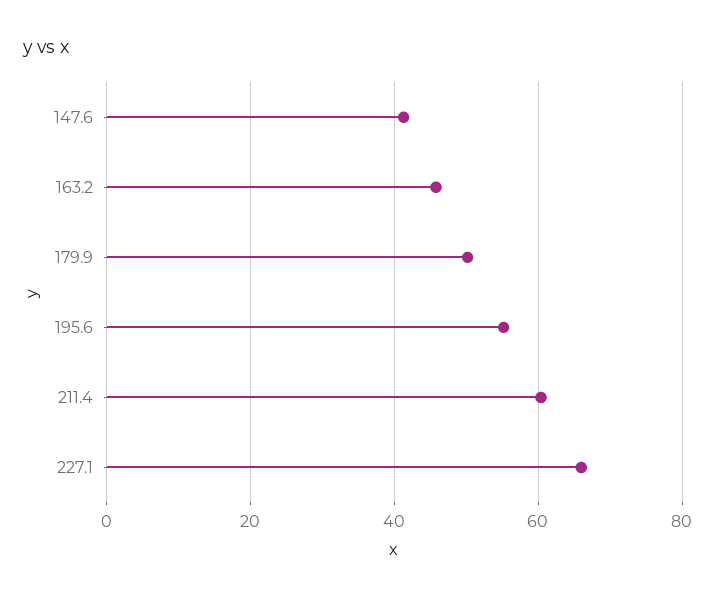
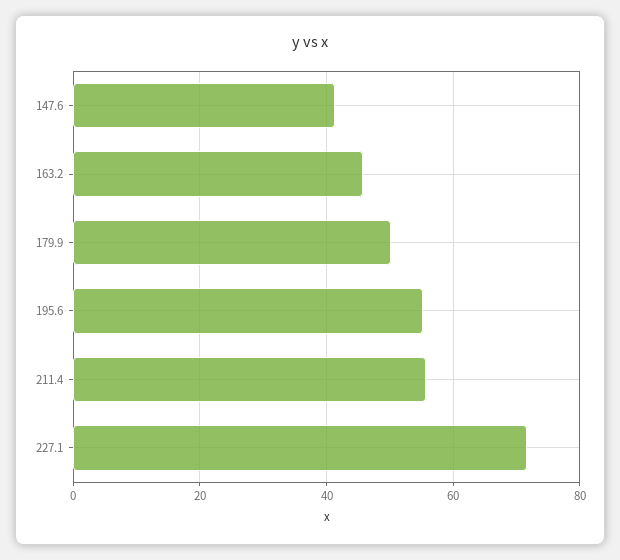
211.4: 60 -> 56
227.1: 66 -> 72

